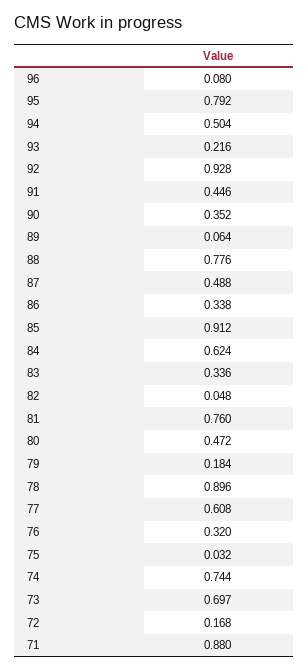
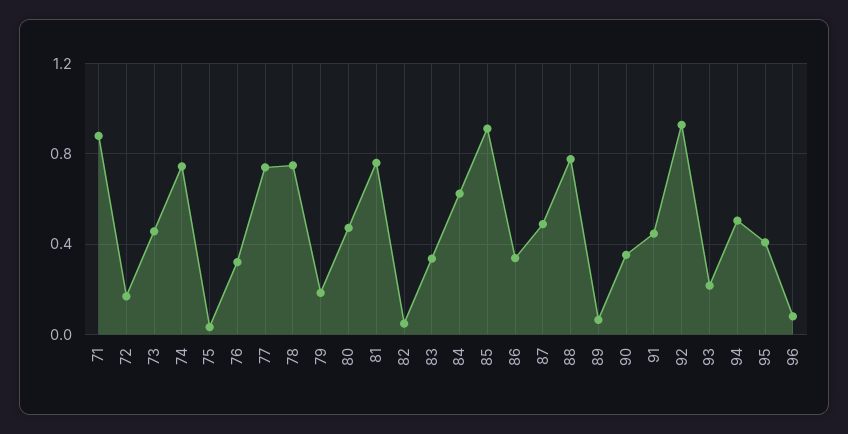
95: 0.792 -> 0.4
78: 0.896 -> 0.75
77: 0.608 -> 0.75
73: 0.697 -> 0.45

